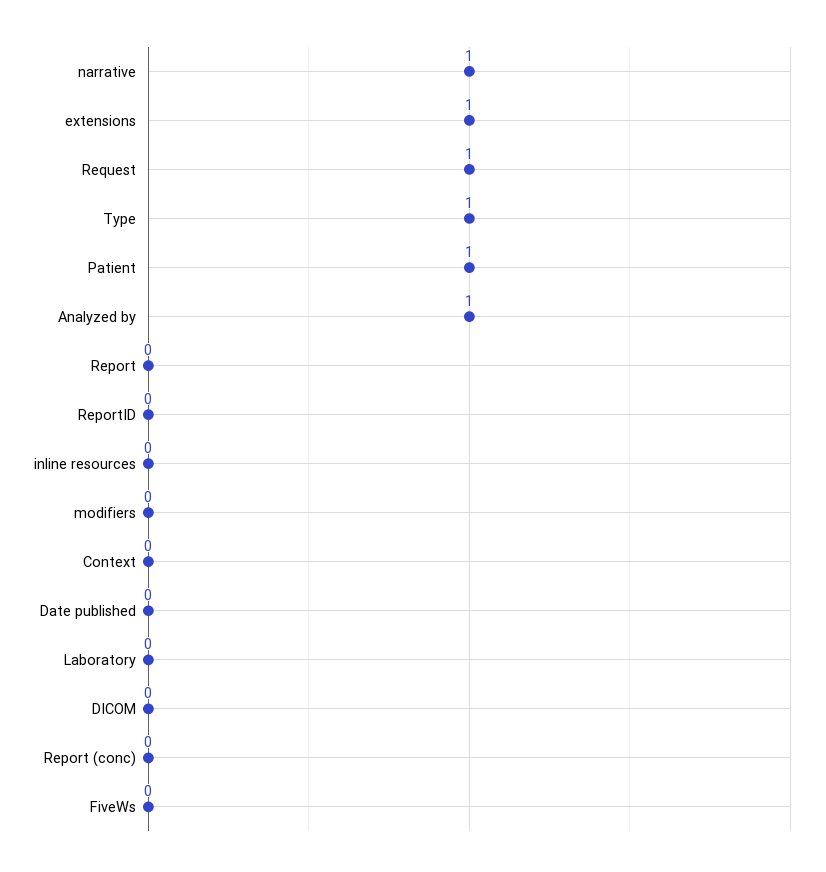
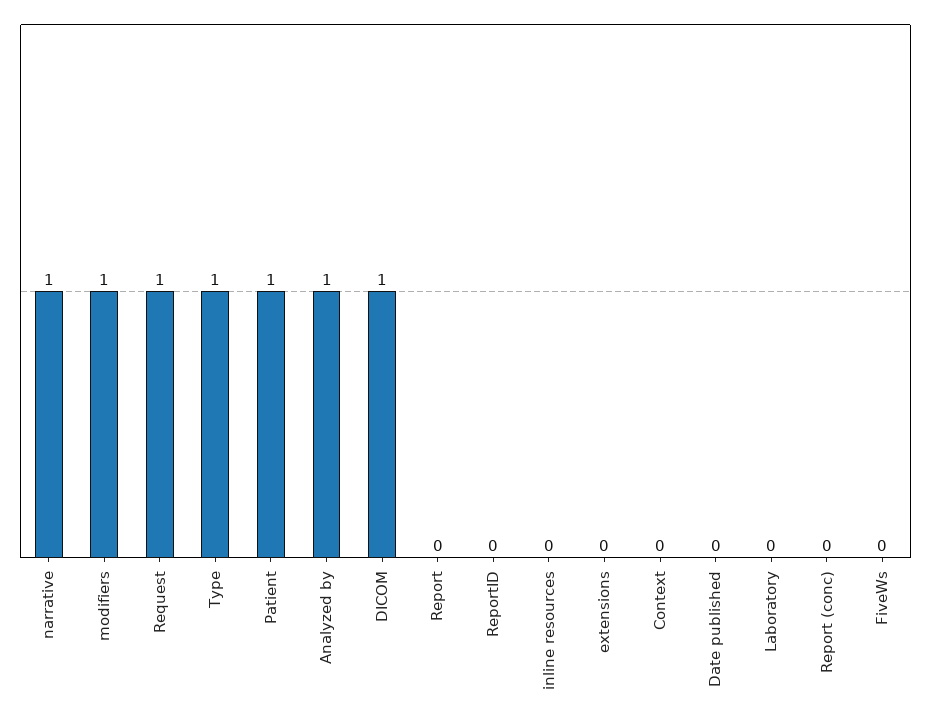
extensions: 1 -> 0
modifiers: 0 -> 1
DICOM: 0 -> 1

